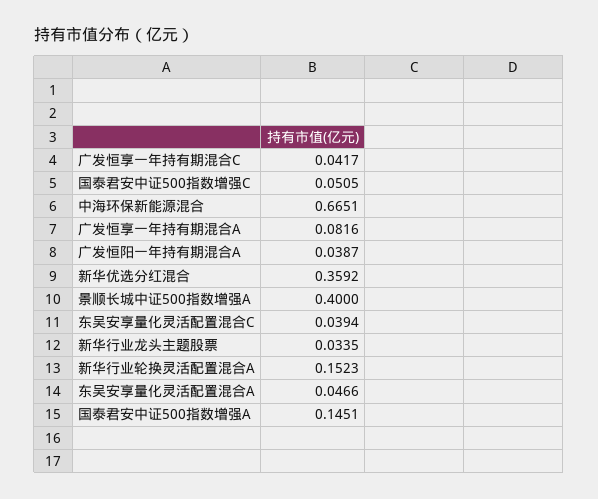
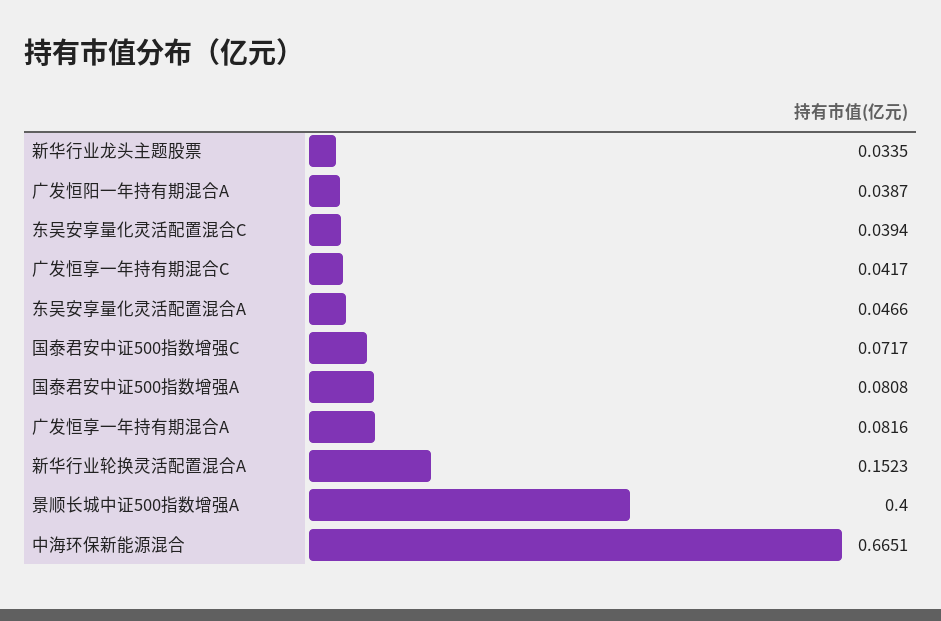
国泰君安中证500指数增强C: 0.0505 -> 0.0717
新华优选分红混合: 0.3592 -> none
国泰君安中证500指数增强A: 0.1451 -> 0.0808

